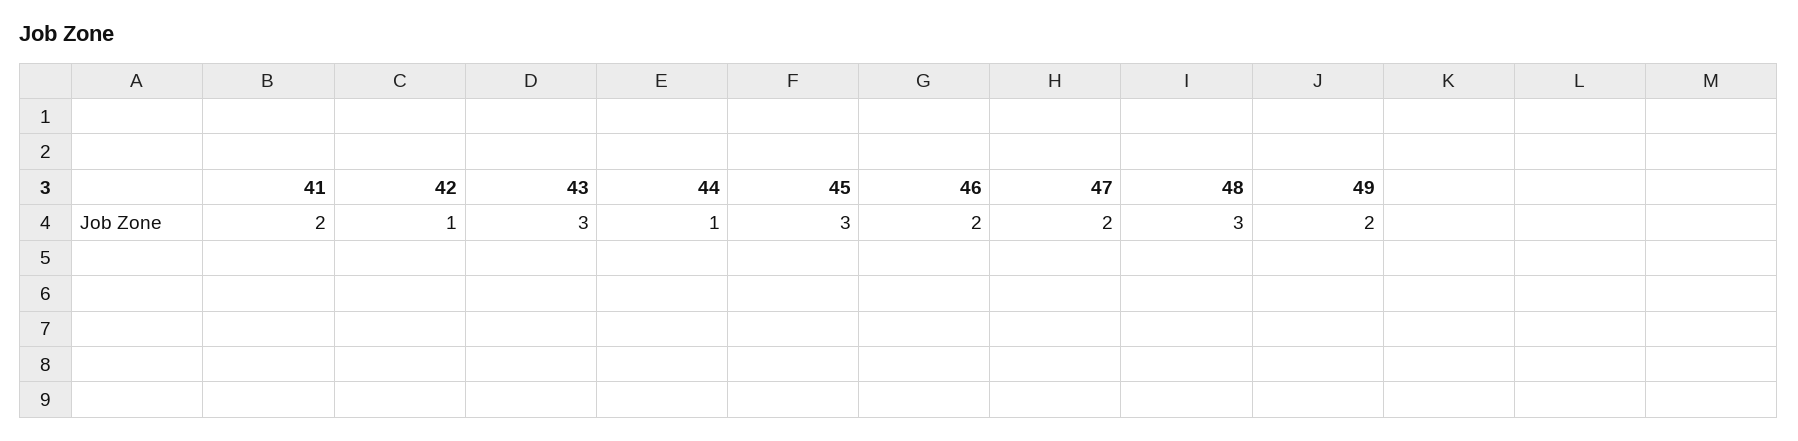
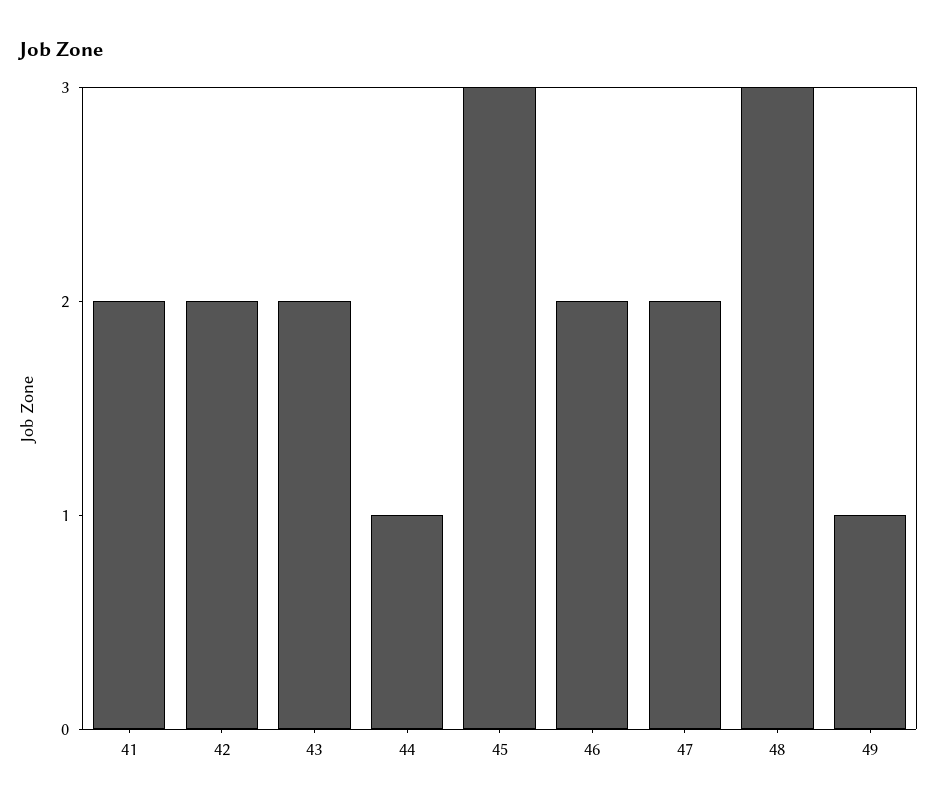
42: 1 -> 2
43: 3 -> 2
49: 2 -> 1

